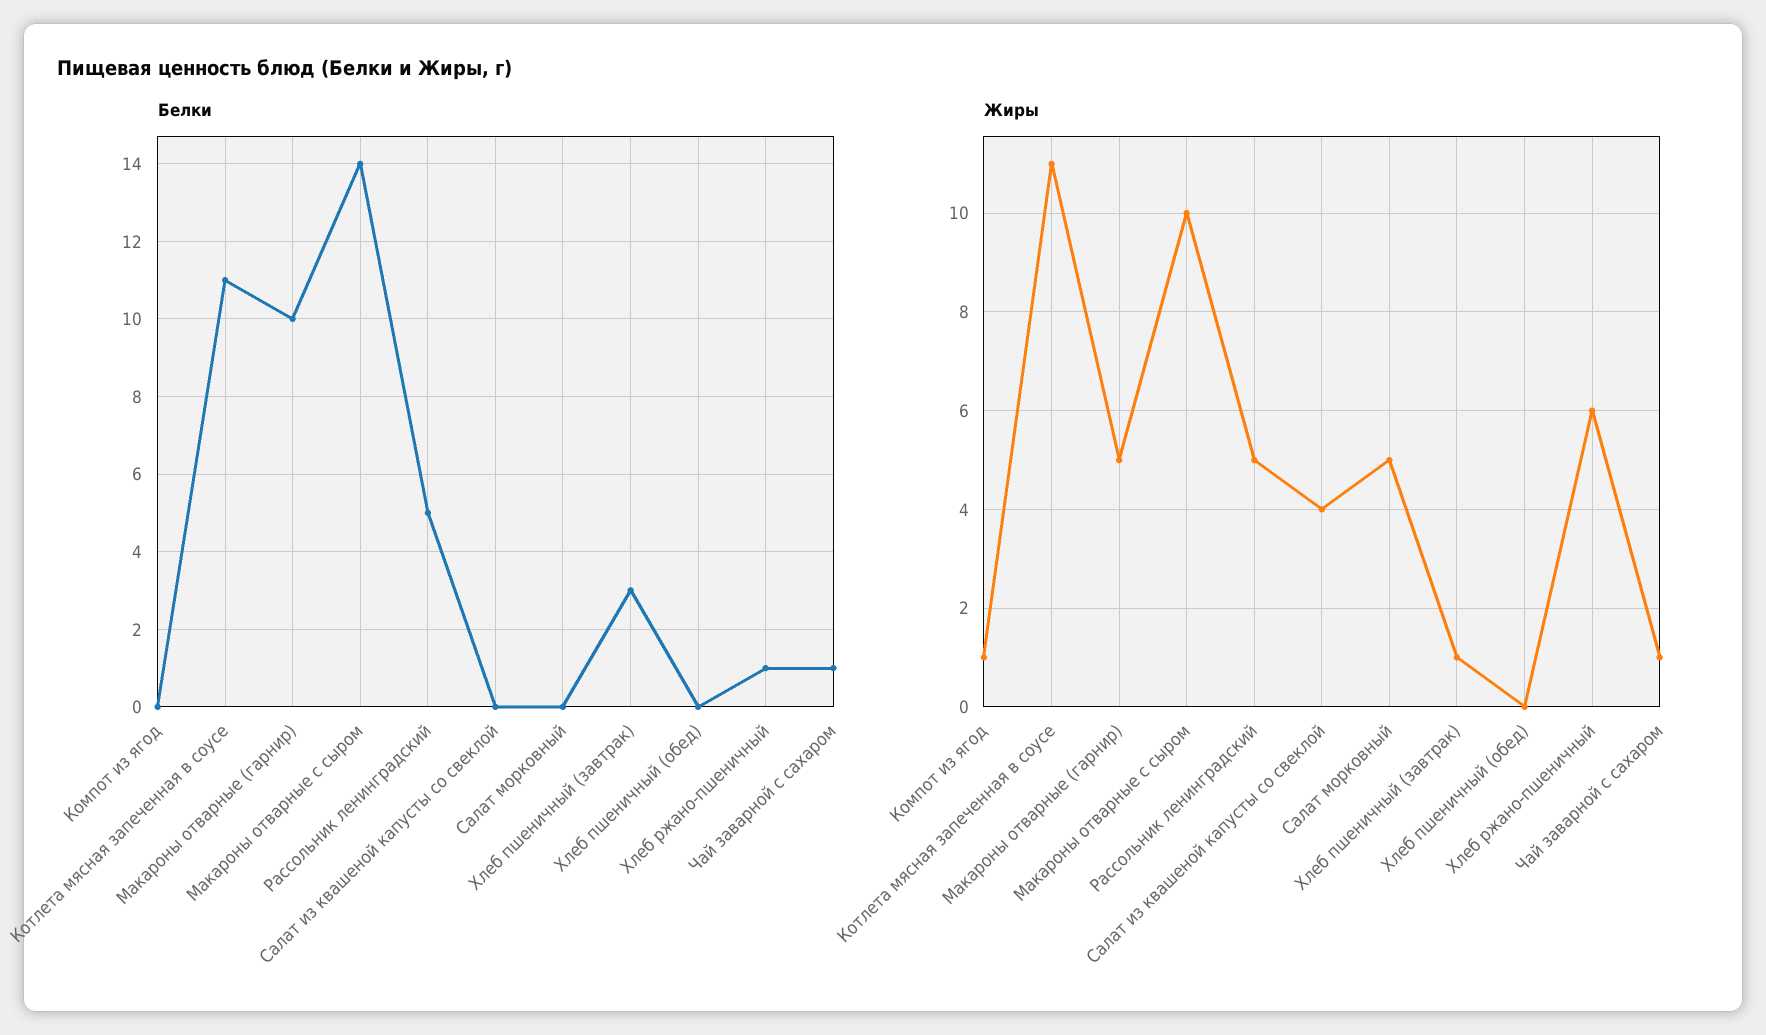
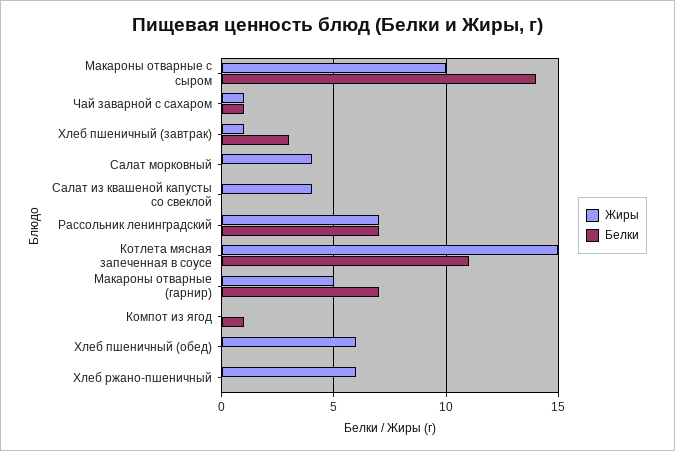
Белки, Компот из ягод: 0 -> 1
Белки, Макароны отварные (гарнир): 10 -> 7
Белки, Рассольник ленинградский: 5 -> 7
Белки, Хлеб ржано-пшеничный: 1 -> 0
Жиры, Компот из ягод: 1 -> 0
Жиры, Котлета мясная запеченная в соусе: 11 -> 15
Жиры, Рассольник ленинградский: 5 -> 7
Жиры, Салат морковный: 5 -> 4
Жиры, Хлеб пшеничный (обед): 0 -> 6

